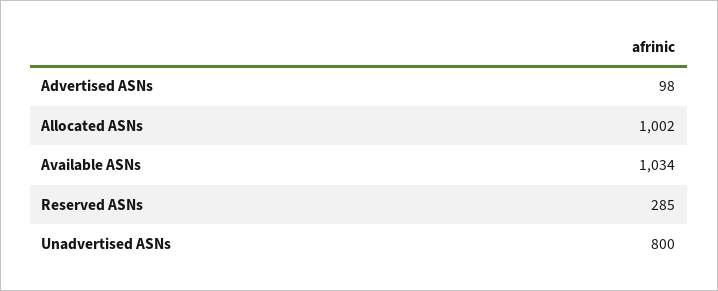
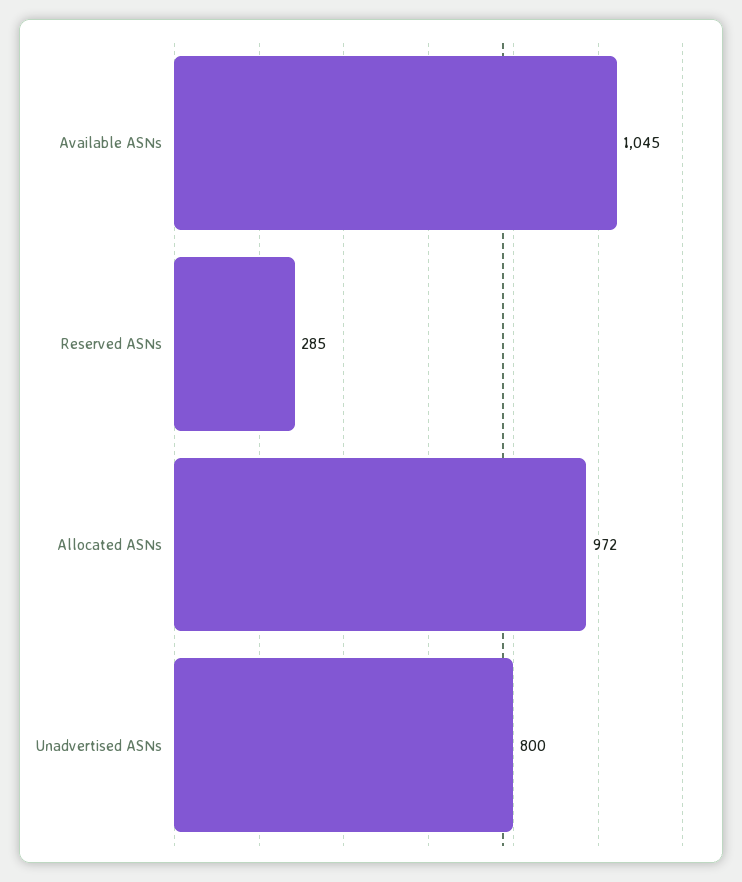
Advertised ASNs: 98 -> none
Allocated ASNs: 1002 -> 972
Available ASNs: 1034 -> 1045

